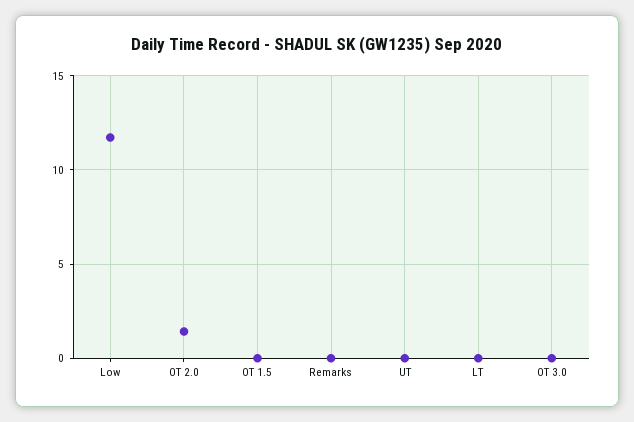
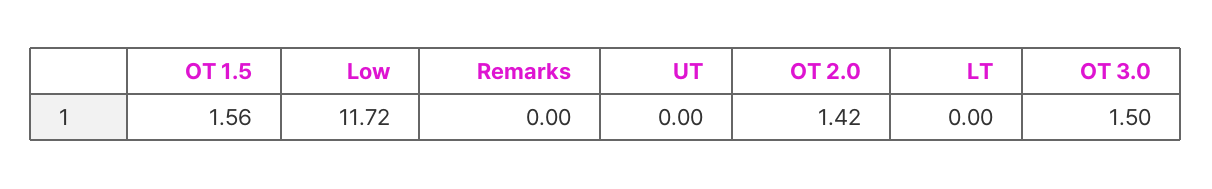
OT 1.5: 0 -> 1.56
OT 3.0: 0 -> 1.5

